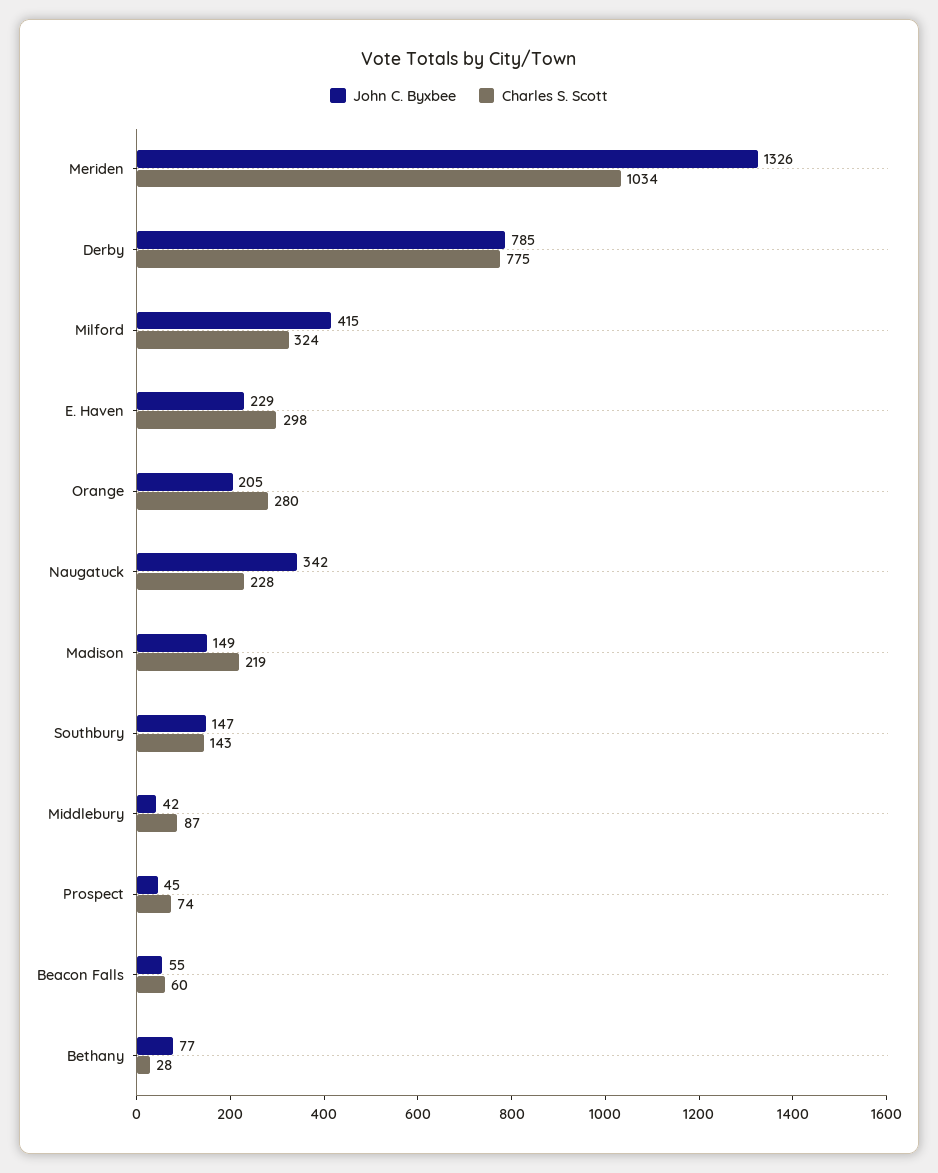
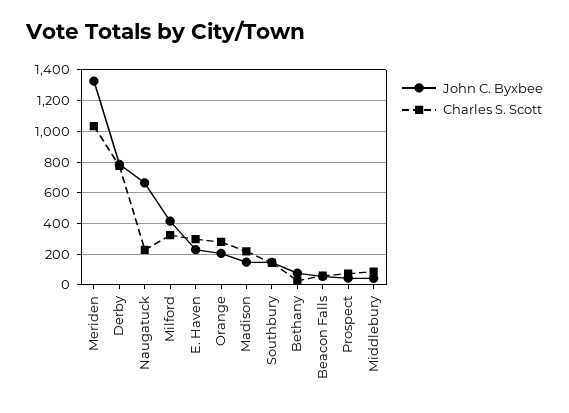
John C. Byxbee, Naugatuck: 342 -> 650

